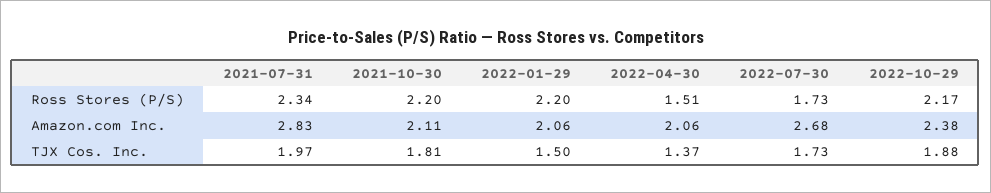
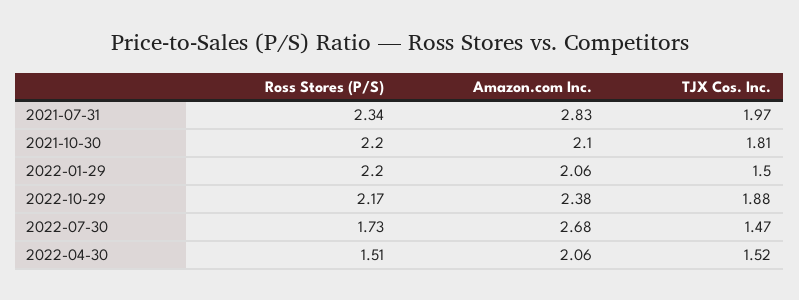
2021-10-30, Amazon.com Inc.: 2.11 -> 2.1
2022-04-30, TJX Cos. Inc.: 1.37 -> 1.52
2022-07-30, TJX Cos. Inc.: 1.73 -> 1.47

